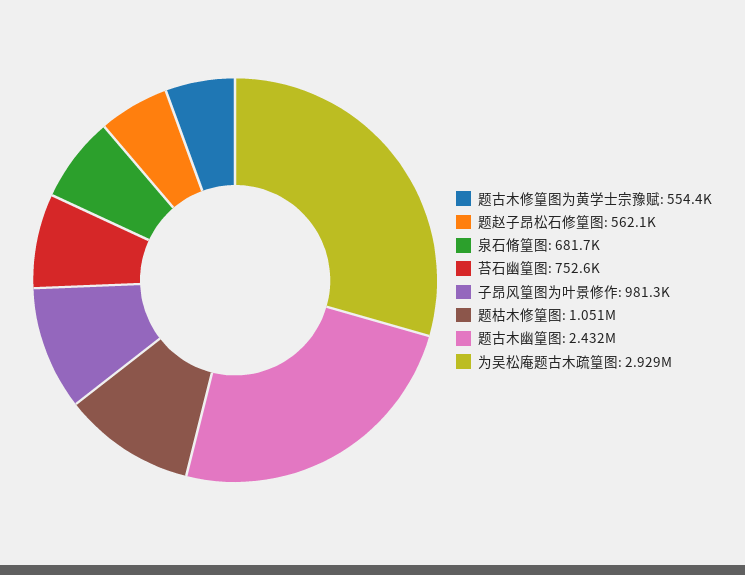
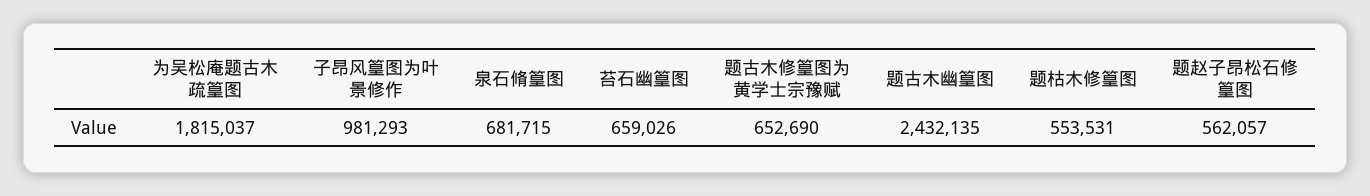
题古木修篁图为黄学士宗豫赋: 554400 -> 652690
苔石幽篁图: 752600 -> 659026
题枯木修篁图: 1051000 -> 553531
为吴松庵题古木疏篁图: 2929000 -> 1815037

